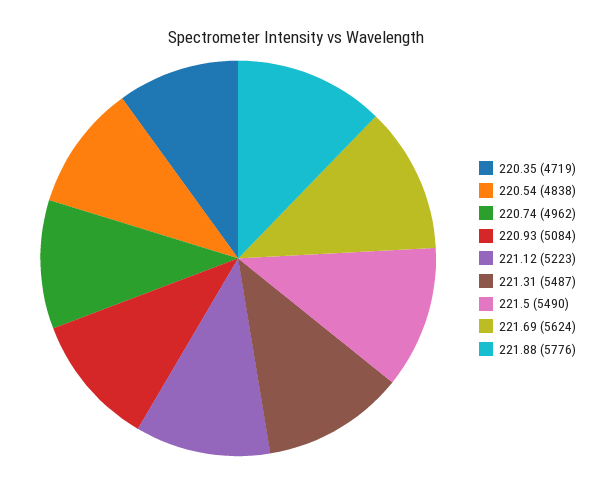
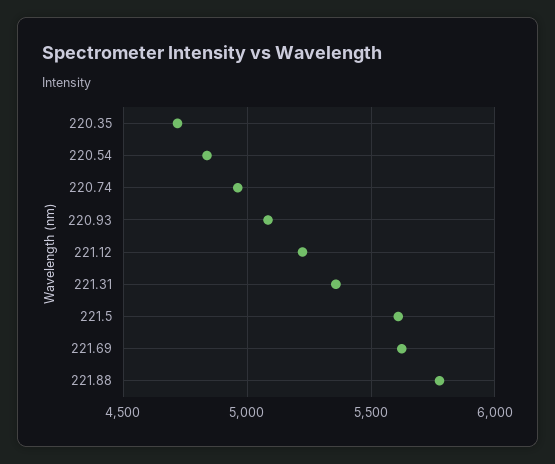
221.31: 5487 -> 5350
221.5: 5490 -> 5600

